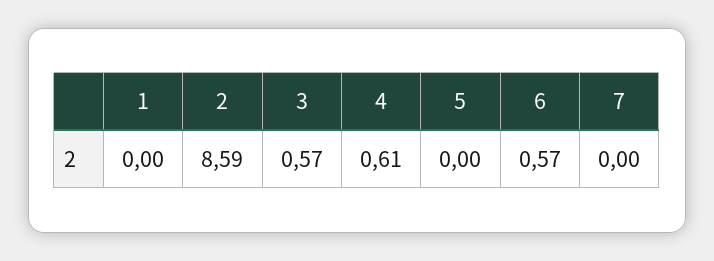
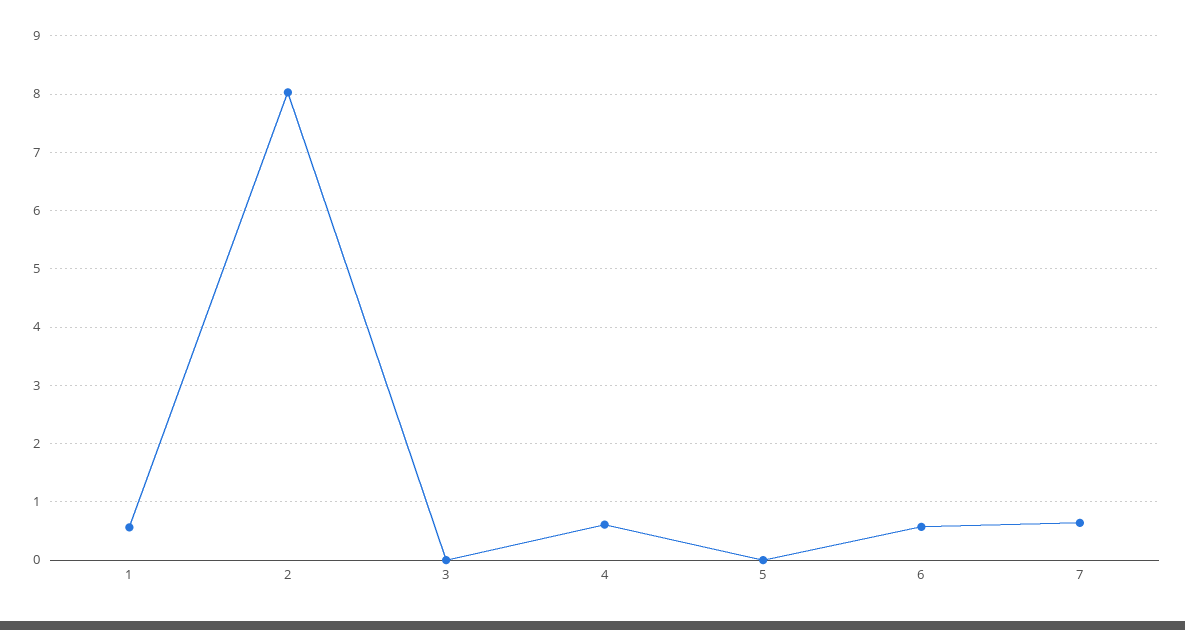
1: 0 -> 0.6
2: 8.59 -> 8
3: 0.57 -> 0
7: 0 -> 0.6

